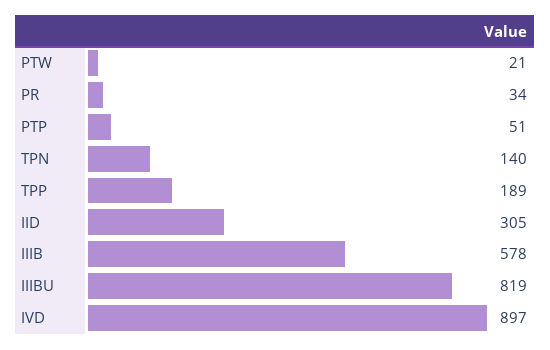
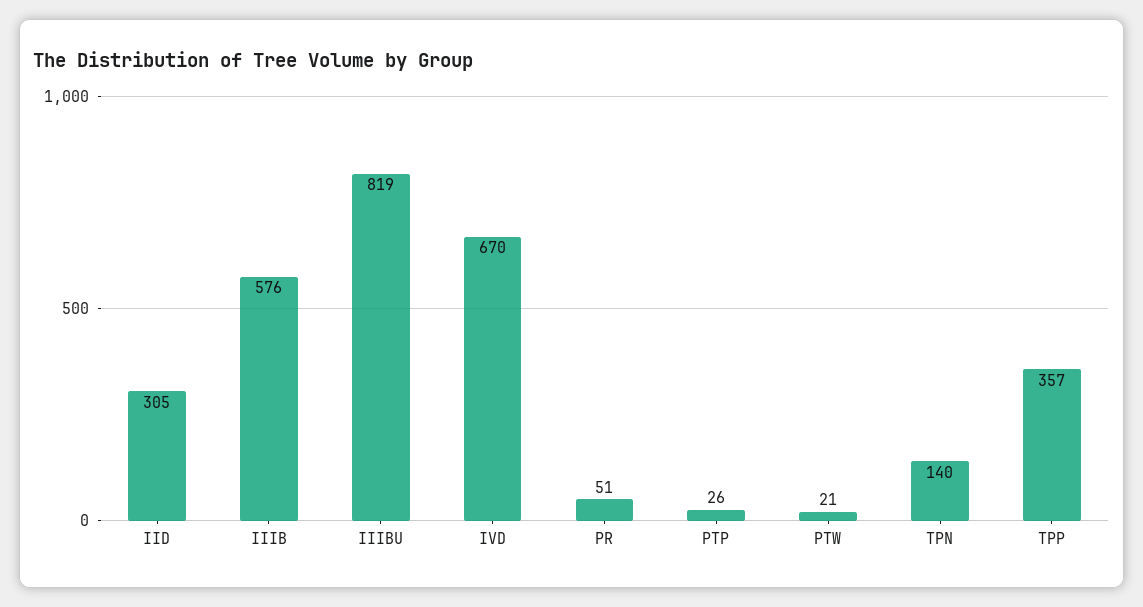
PR: 34 -> 51
PTP: 51 -> 26
TPP: 189 -> 357
IIIB: 578 -> 576
IVD: 897 -> 670

